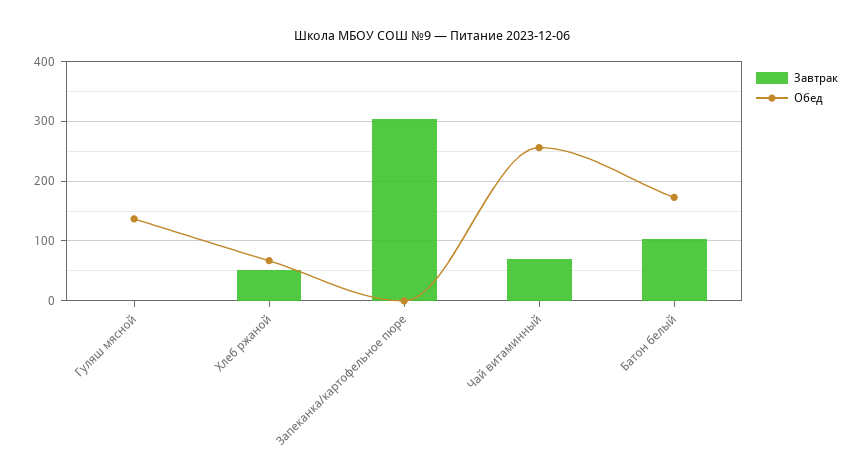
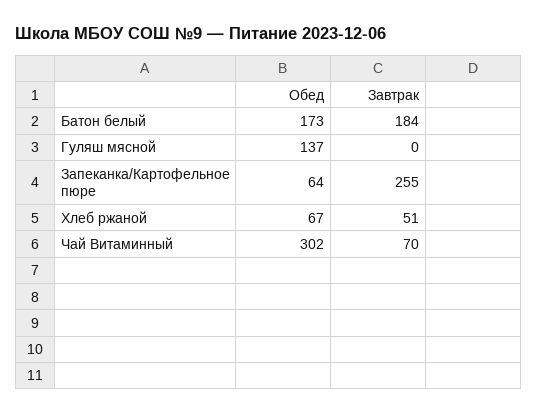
Завтрак, Запеканка/картофельное пюре: 300 -> 255
Обед, Запеканка/картофельное пюре: 0 -> 64
Обед, Чай витаминный: 260 -> 302
Завтрак, Батон белый: 100 -> 184

